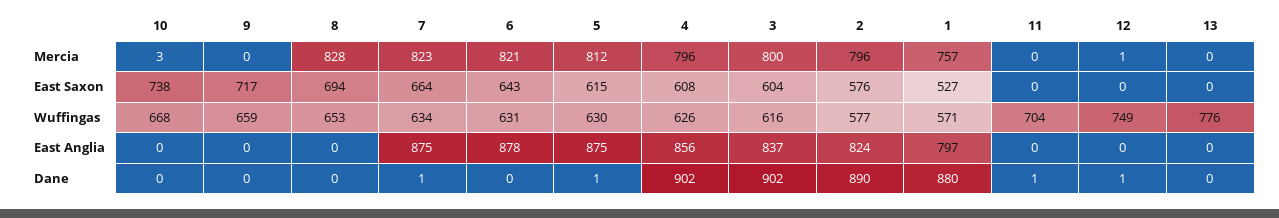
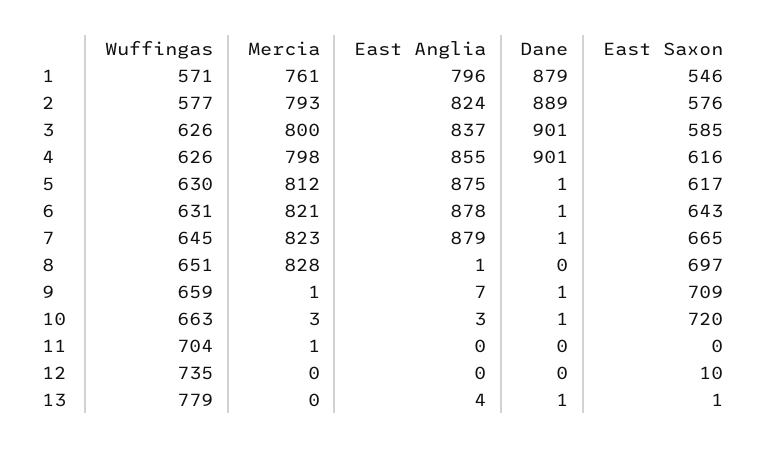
9, Mercia: 0 -> 1
4, Mercia: 796 -> 798
2, Mercia: 796 -> 793
1, Mercia: 757 -> 761
11, Mercia: 0 -> 1
12, Mercia: 1 -> 0
10, East Saxon: 738 -> 720
9, East Saxon: 717 -> 709
8, East Saxon: 694 -> 697
7, East Saxon: 664 -> 665
5, East Saxon: 615 -> 617
4, East Saxon: 608 -> 616
3, East Saxon: 604 -> 585
1, East Saxon: 527 -> 546
12, East Saxon: 0 -> 10
13, East Saxon: 0 -> 1
10, Wuffingas: 668 -> 663
8, Wuffingas: 653 -> 651
7, Wuffingas: 634 -> 645
3, Wuffingas: 616 -> 626
12, Wuffingas: 749 -> 735
13, Wuffingas: 776 -> 779
10, East Anglia: 0 -> 3
9, East Anglia: 0 -> 7
8, East Anglia: 0 -> 1
7, East Anglia: 875 -> 879
4, East Anglia: 856 -> 855
1, East Anglia: 797 -> 796
13, East Anglia: 0 -> 4
10, Dane: 0 -> 1
9, Dane: 0 -> 1
6, Dane: 0 -> 1
4, Dane: 902 -> 901
3, Dane: 902 -> 901
2, Dane: 890 -> 889
1, Dane: 880 -> 879
11, Dane: 1 -> 0
12, Dane: 1 -> 0
13, Dane: 0 -> 1

